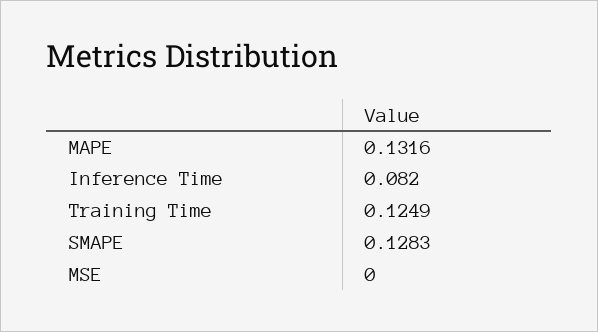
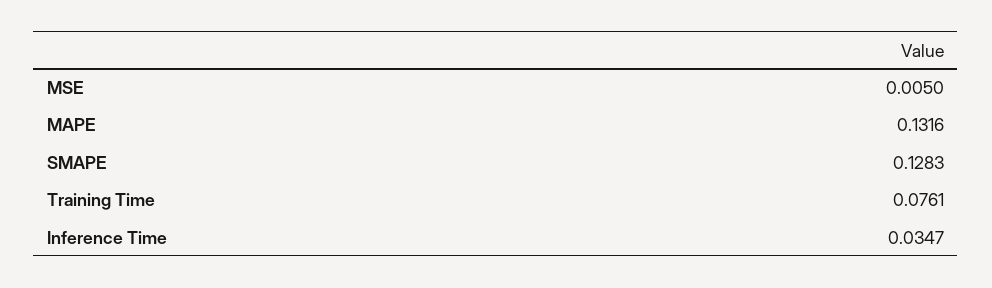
Inference Time: 0.082 -> 0.0347
Training Time: 0.1249 -> 0.0761
MSE: 0 -> 0.005

